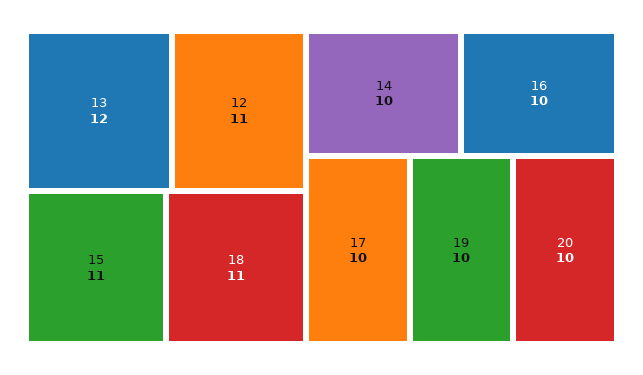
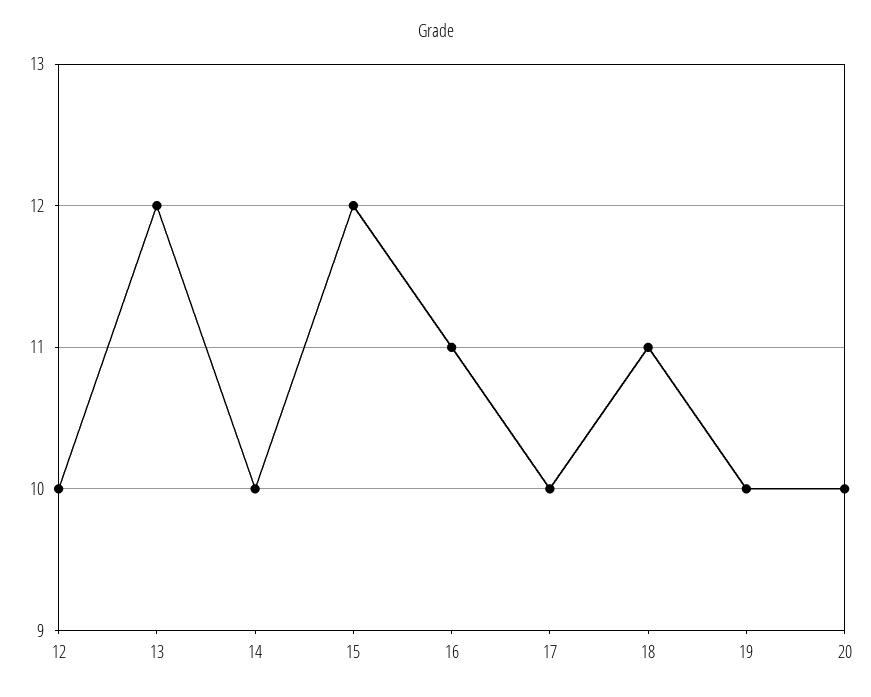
12: 11 -> 10
15: 11 -> 12
16: 10 -> 11

